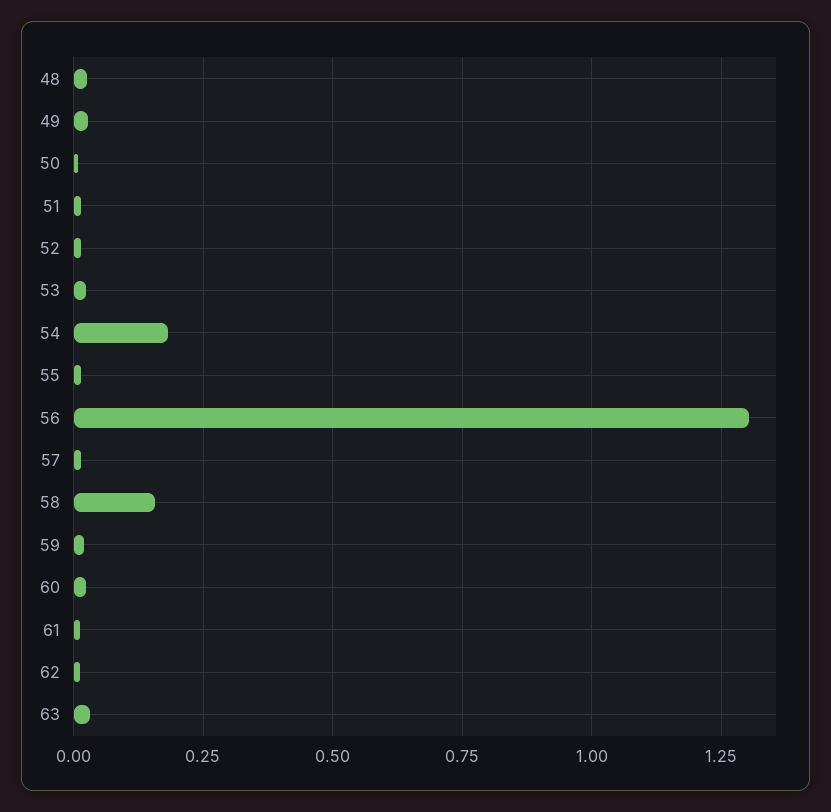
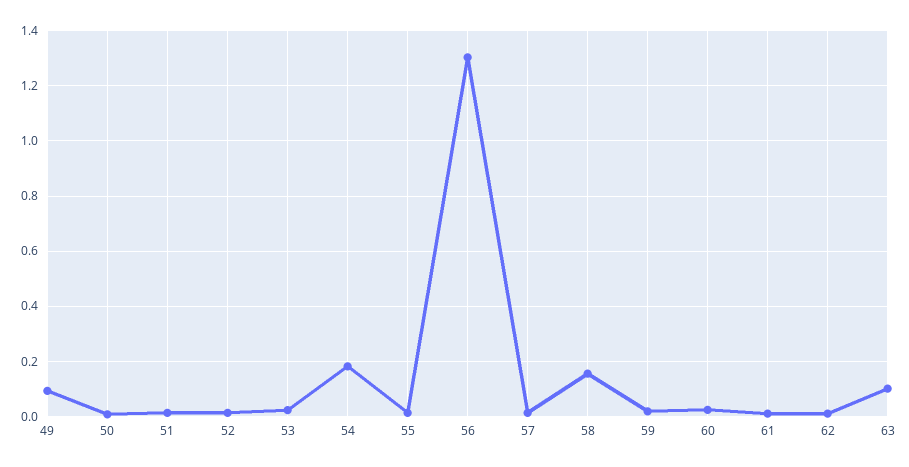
48: 0.025 -> none
49: 0.025 -> 0.1
63: 0.025 -> 0.1

